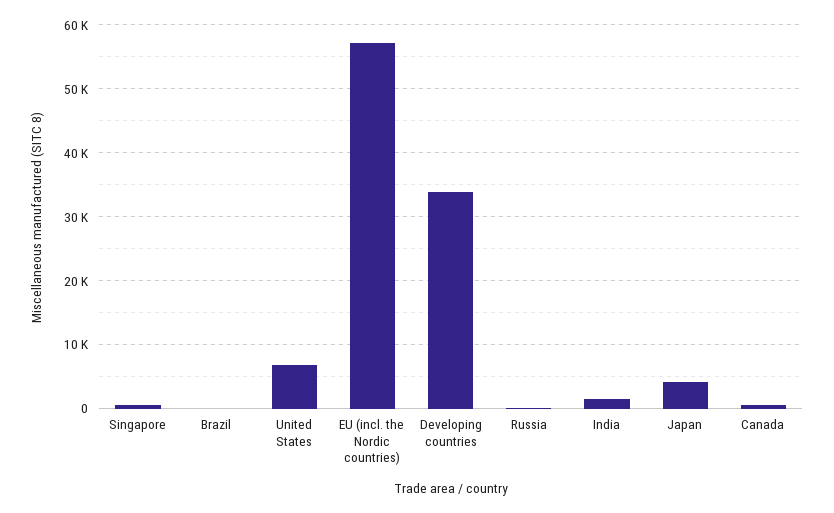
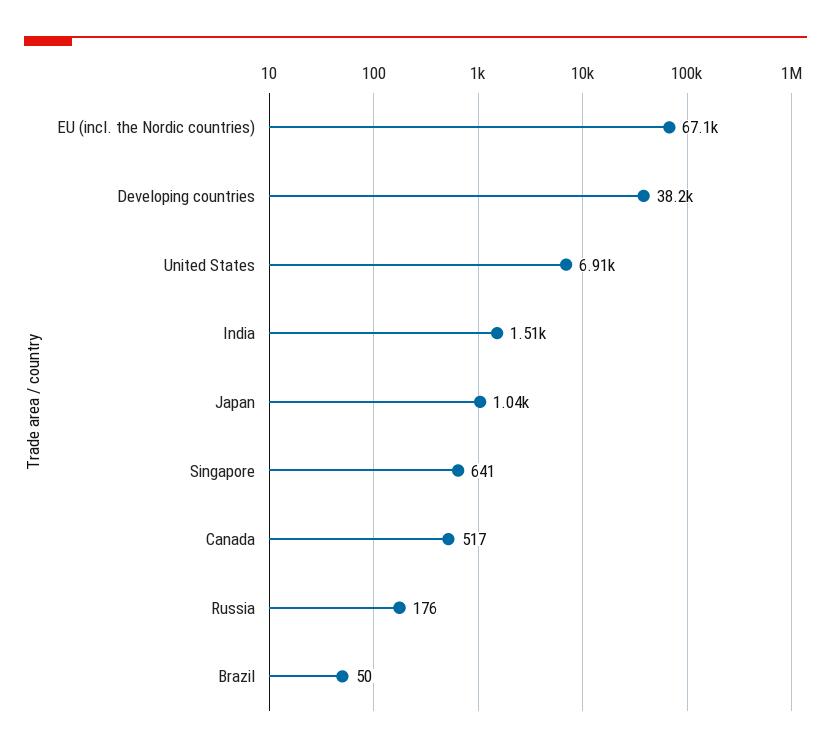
EU (incl. the Nordic countries): 57000 -> 67100
Developing countries: 34000 -> 38200
Japan: 4000 -> 1040

